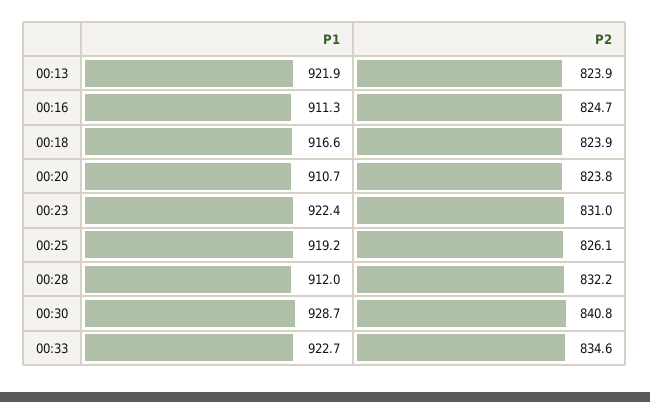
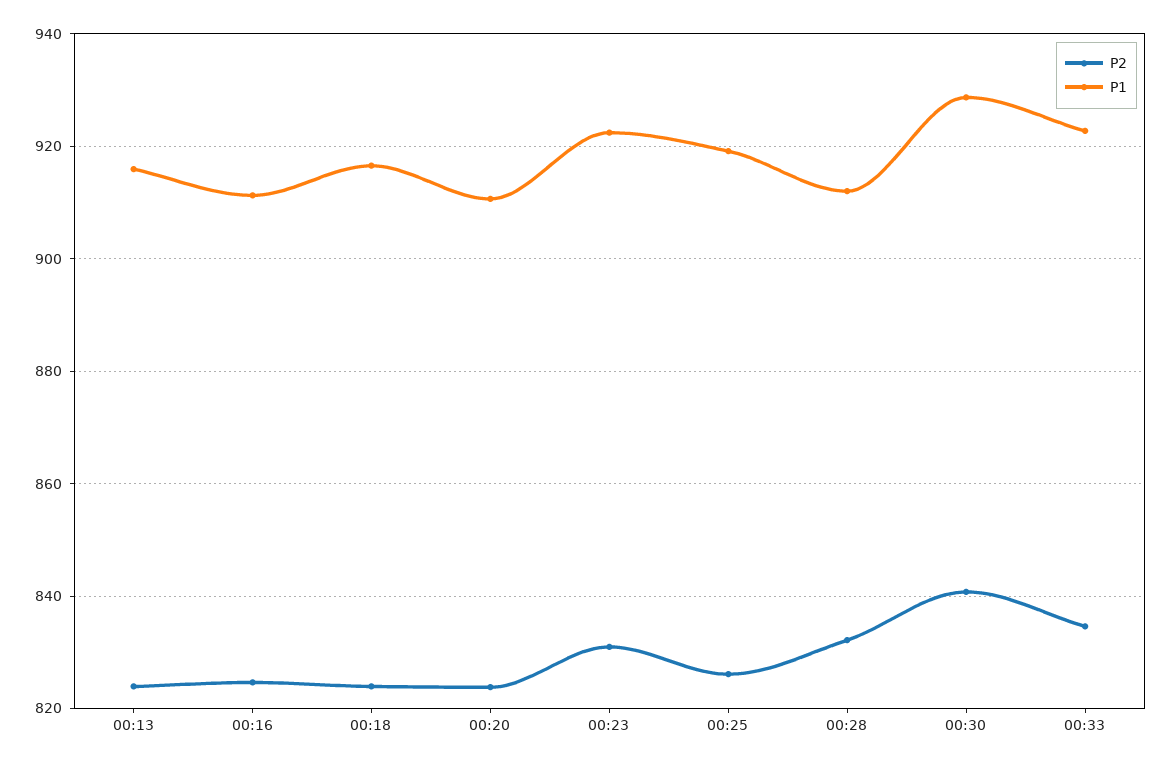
P1, 00:13: 921.9 -> 916

